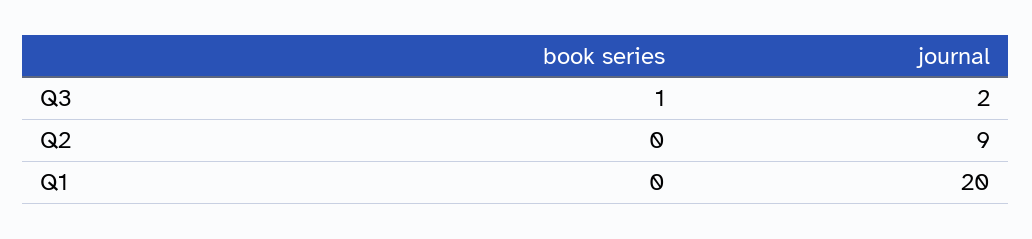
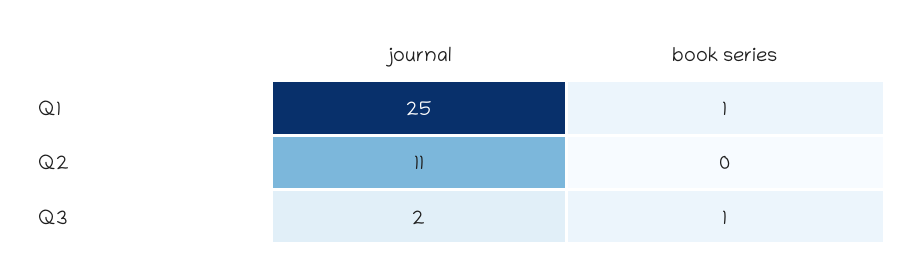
journal, Q2: 9 -> 11
book series, Q1: 0 -> 1
journal, Q1: 20 -> 25

